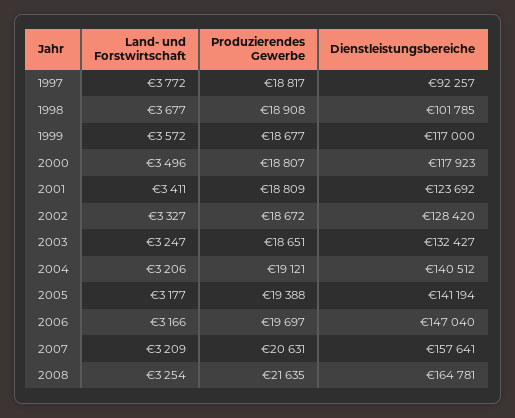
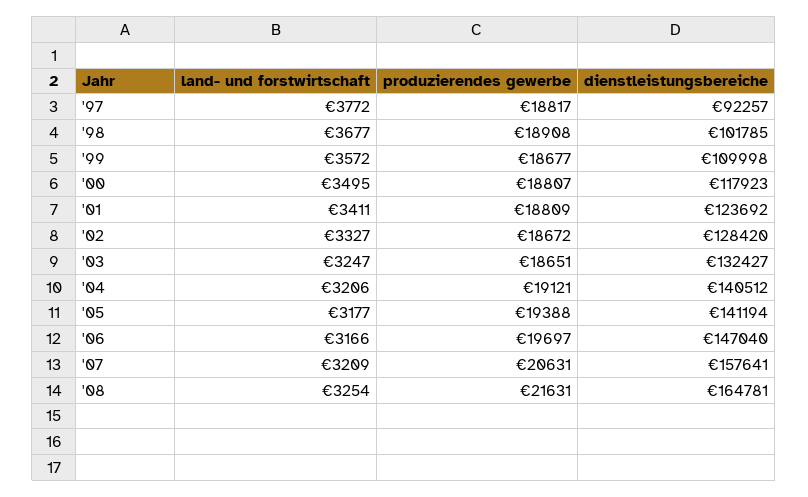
Dienstleistungsbereiche, 1999: 117000 -> 109998
Land- und Forstwirtschaft, 2000: 3496 -> 3495
Produzierendes Gewerbe, 2008: 21635 -> 21631

